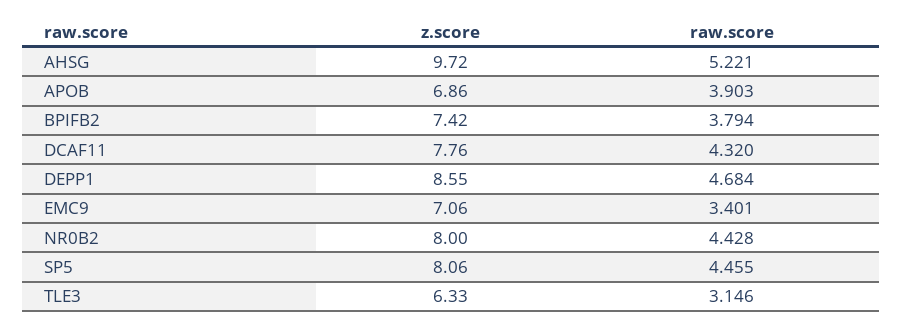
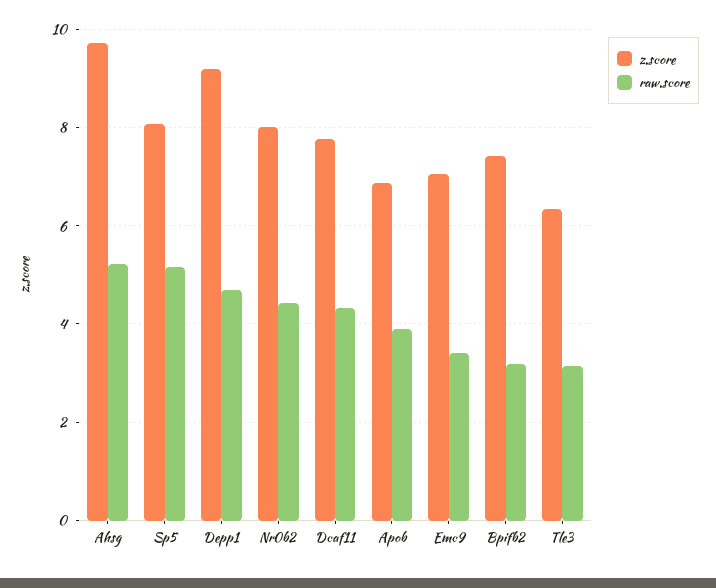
raw.score, BPIFB2: 3.794 -> 3.2
z.score, DEPP1: 8.55 -> 9.2
raw.score, SP5: 4.455 -> 5.2

